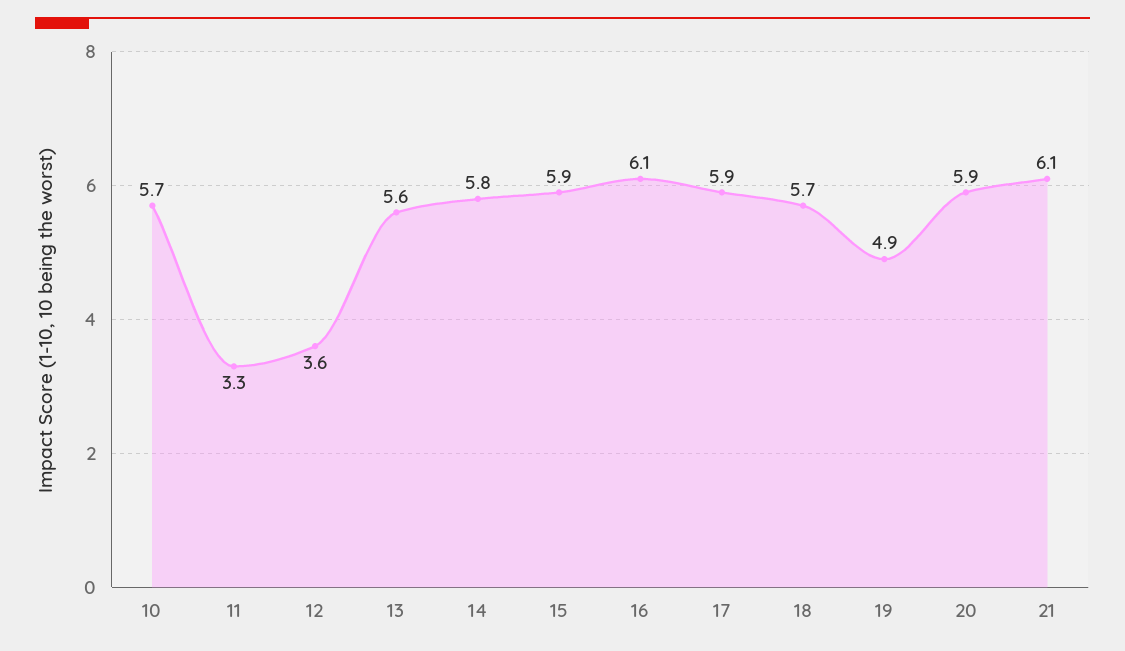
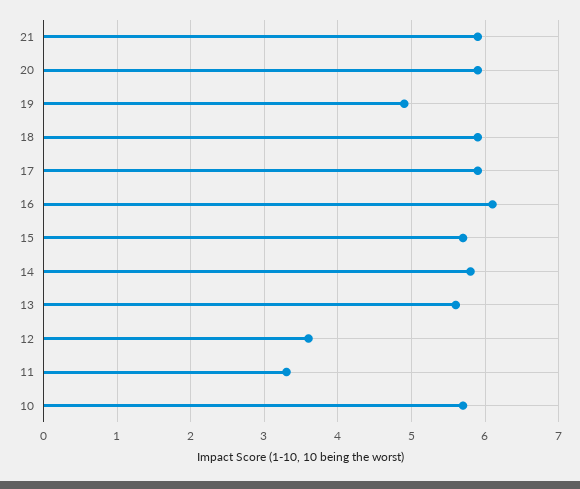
15: 5.9 -> 5.7
18: 5.7 -> 5.9
21: 6.1 -> 5.9

